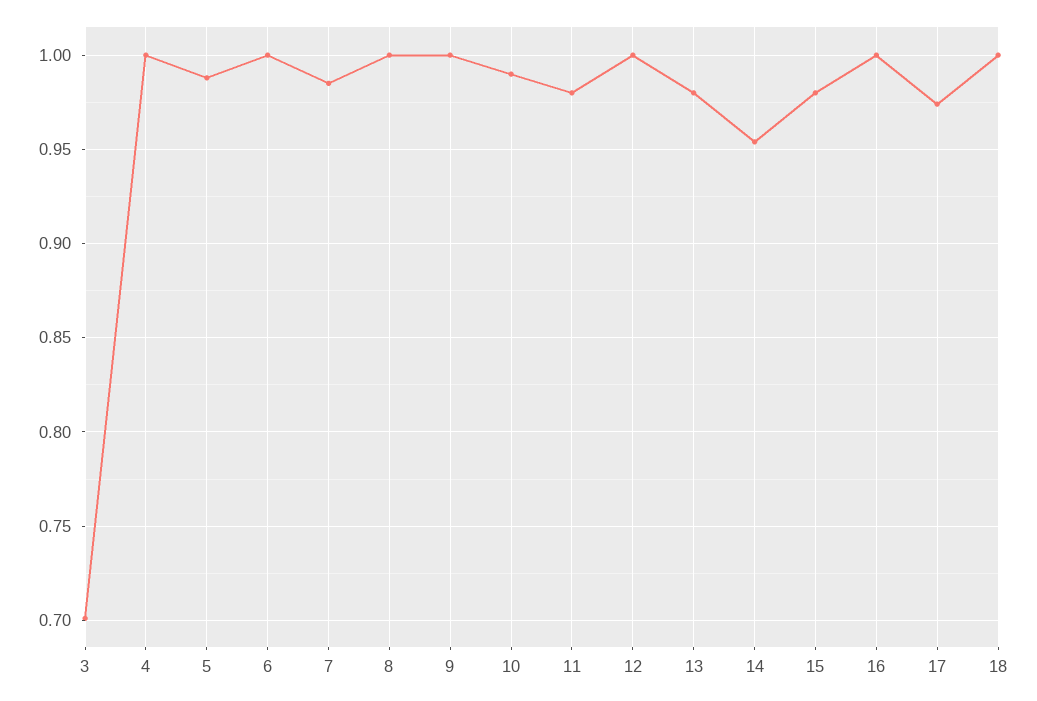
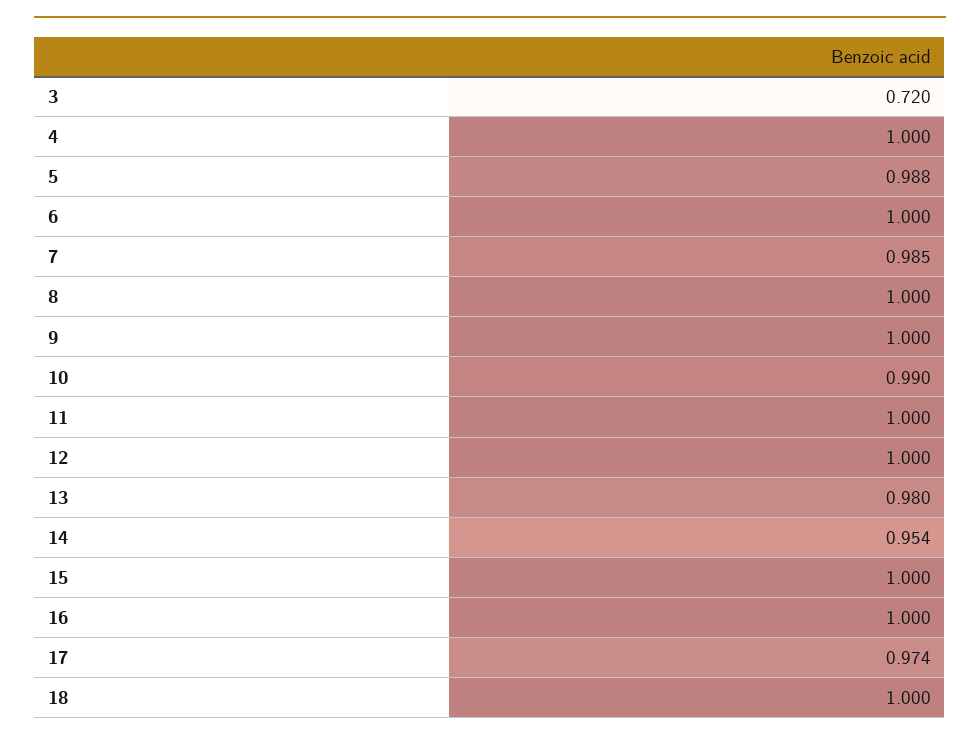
3: 0.7 -> 0.72
11: 0.98 -> 1
15: 0.98 -> 1

